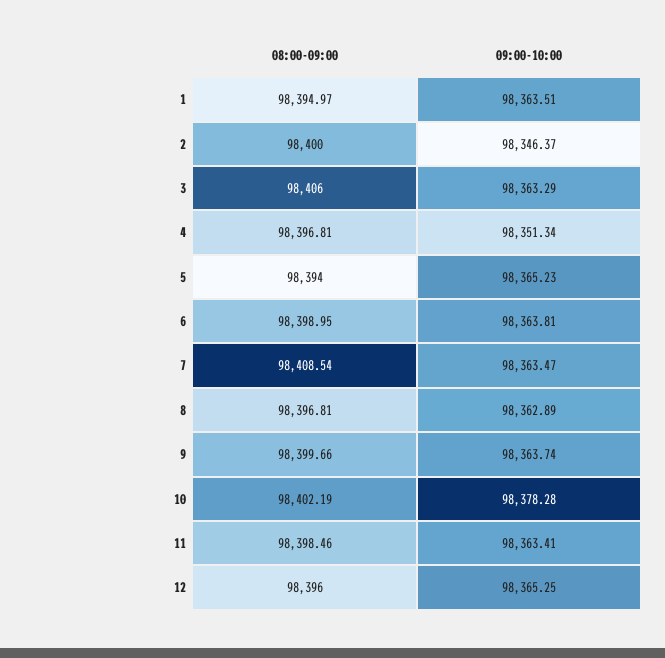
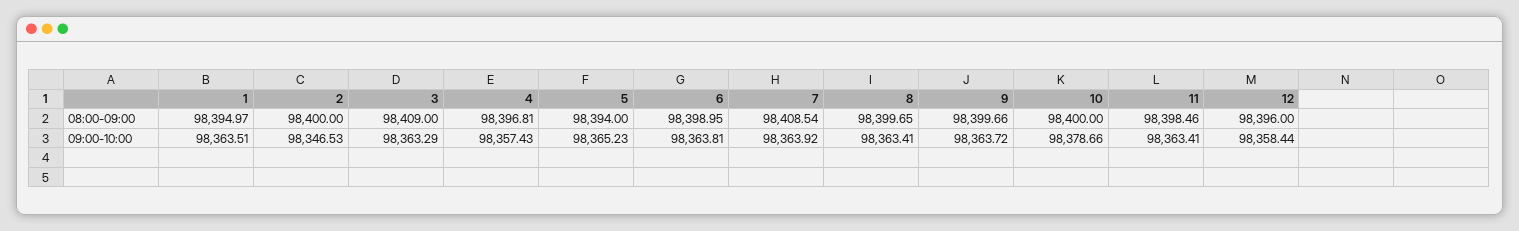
09:00-10:00, 2: 98346.37 -> 98346.53
08:00-09:00, 3: 98406 -> 98409
09:00-10:00, 4: 98351.34 -> 98357.43
09:00-10:00, 7: 98363.47 -> 98363.92
08:00-09:00, 8: 98396.81 -> 98399.65
09:00-10:00, 8: 98362.89 -> 98363.41
09:00-10:00, 9: 98363.74 -> 98363.72
08:00-09:00, 10: 98402.19 -> 98400
09:00-10:00, 10: 98378.28 -> 98378.66
09:00-10:00, 12: 98365.25 -> 98358.44

